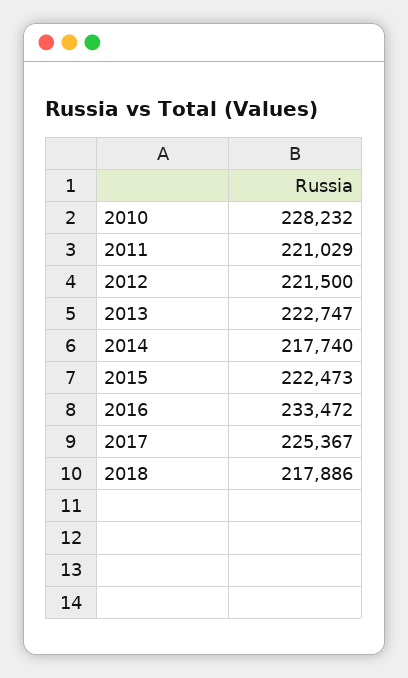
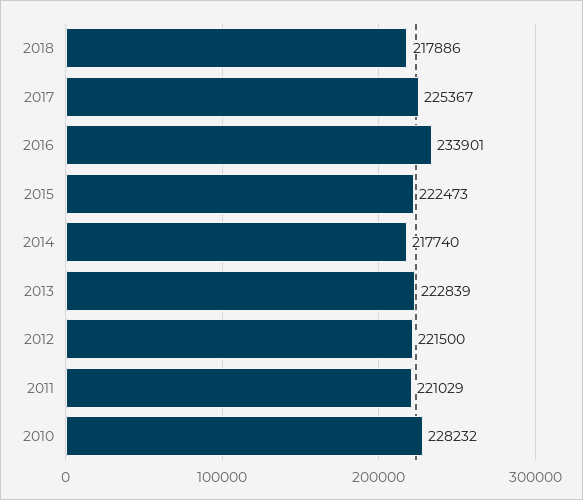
2013: 222747 -> 222839
2016: 233472 -> 233901

